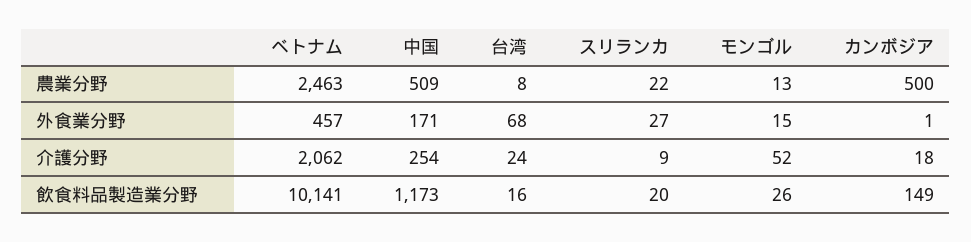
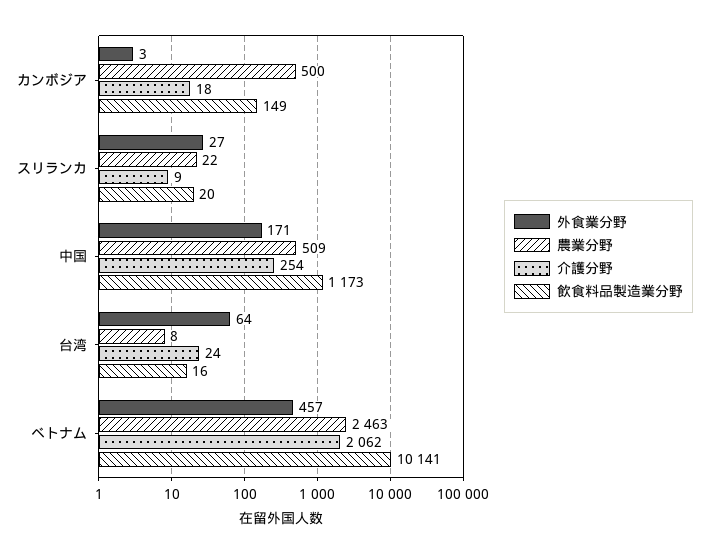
農業分野, モンゴル: 13 -> none
外食業分野, 台湾: 68 -> 64
外食業分野, モンゴル: 15 -> none
外食業分野, カンボジア: 1 -> 3
介護分野, モンゴル: 52 -> none
飲食料品製造業分野, モンゴル: 26 -> none

